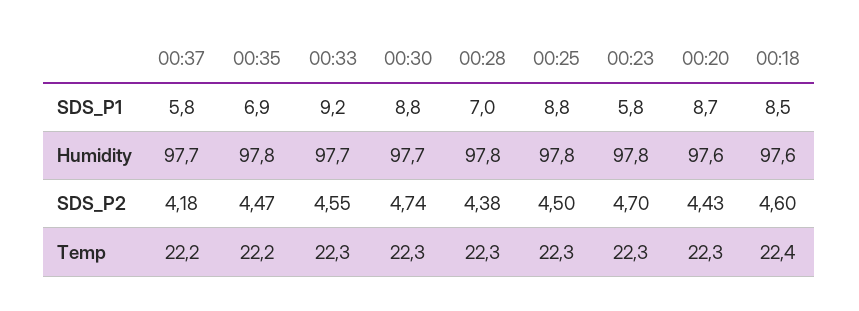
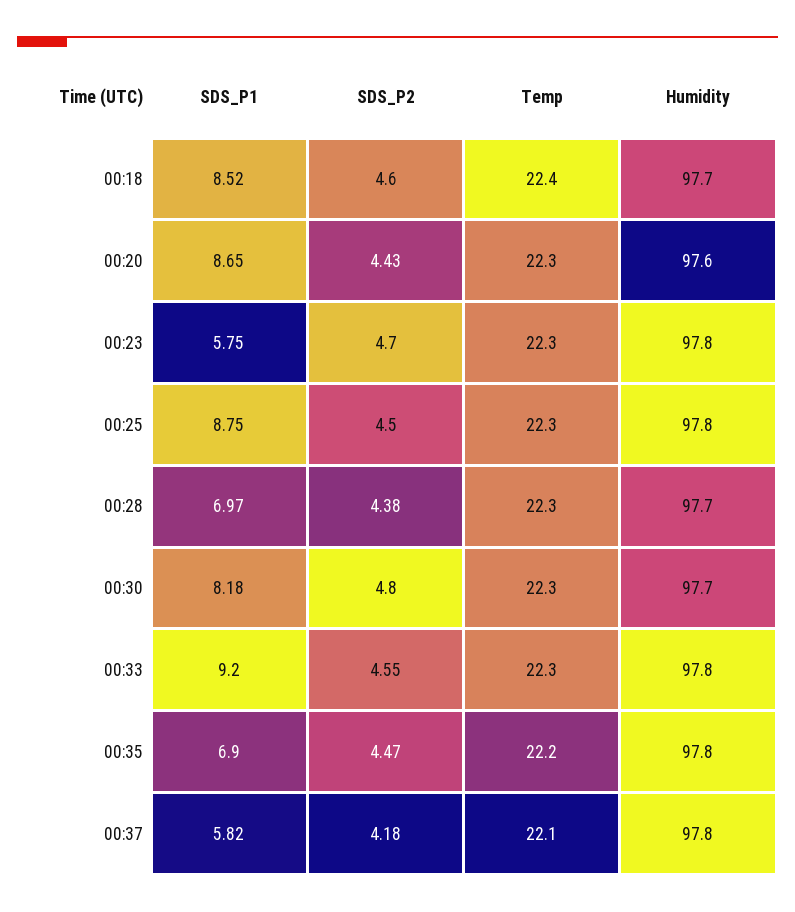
00:30, SDS_P1: 8.8 -> 8.18
00:37, Humidity: 97.7 -> 97.8
00:33, Humidity: 97.7 -> 97.8
00:28, Humidity: 97.8 -> 97.7
00:18, Humidity: 97.6 -> 97.7
00:30, SDS_P2: 4.74 -> 4.8
00:37, Temp: 22.2 -> 22.1

